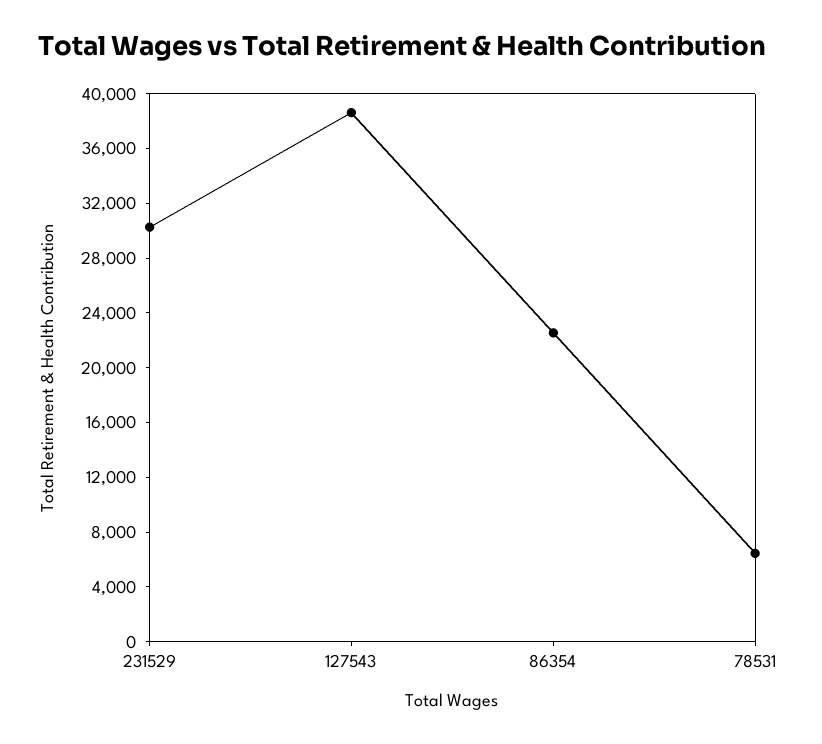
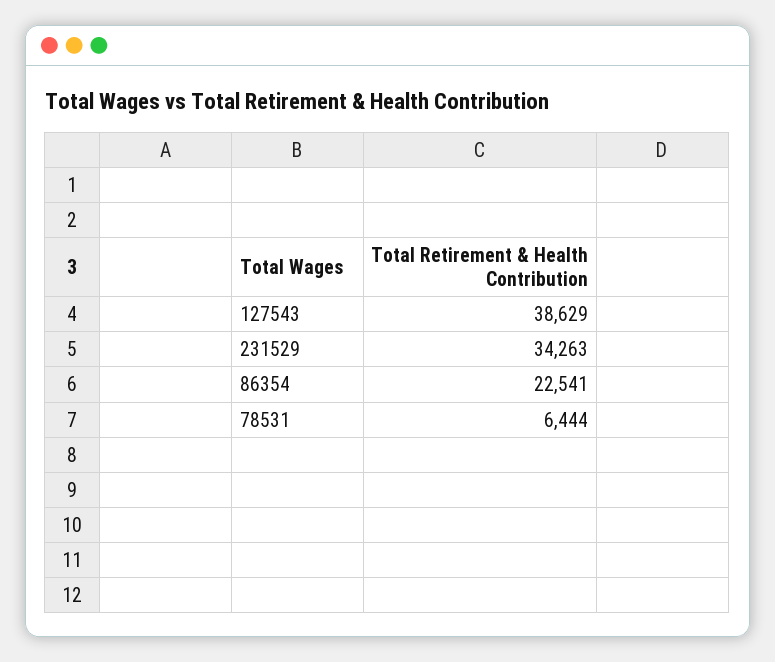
231529: 30000 -> 34263

